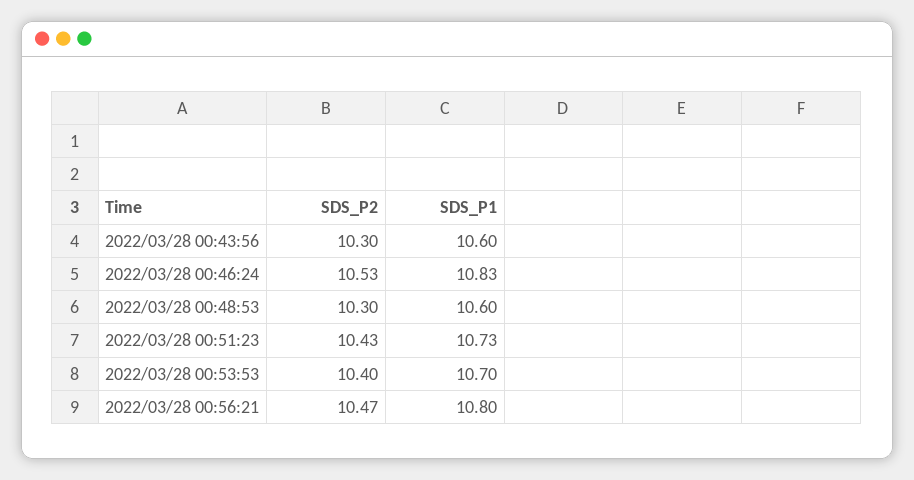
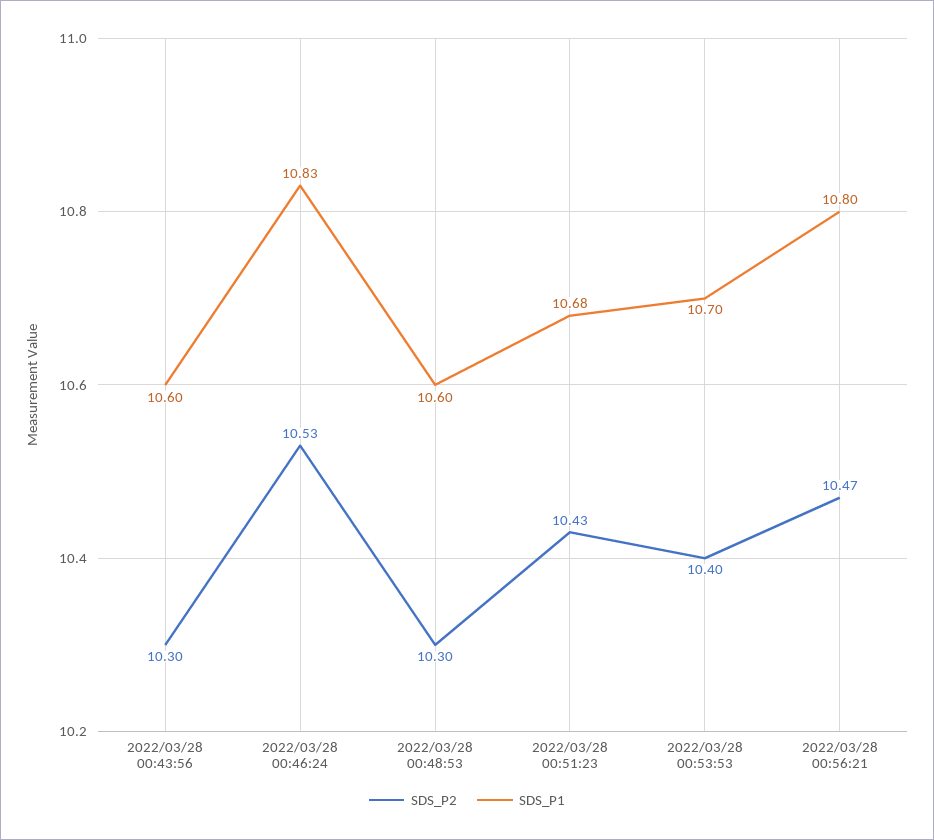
SDS_P1, 2022/03/28 00:51:23: 10.73 -> 10.68

